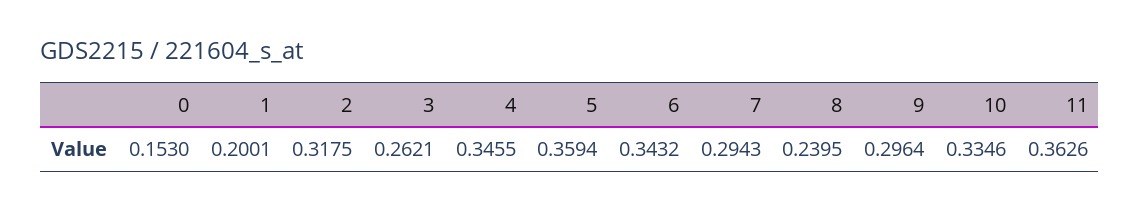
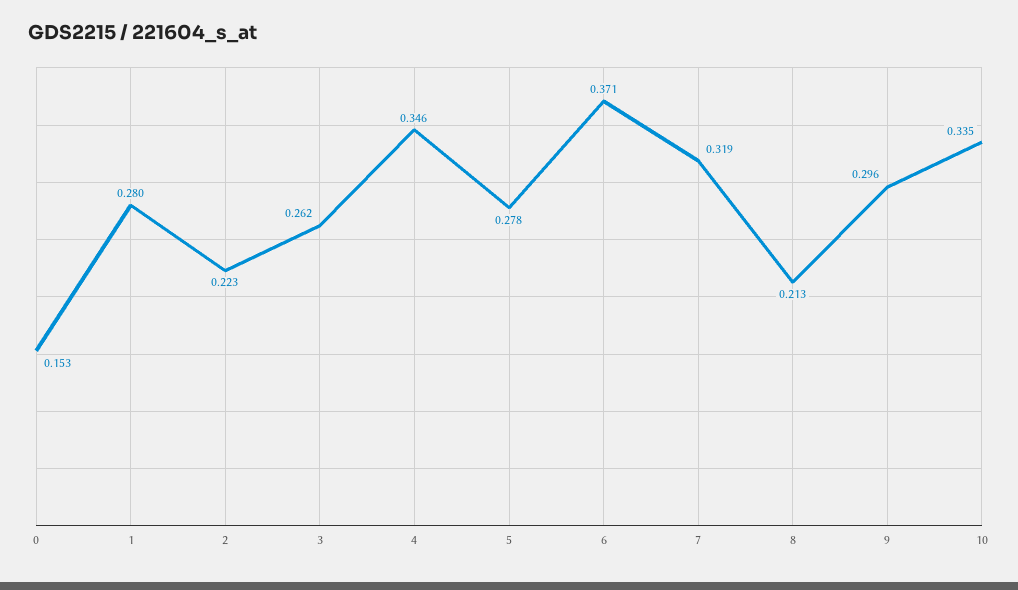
1: 0.2001 -> 0.28
2: 0.3175 -> 0.223
5: 0.3594 -> 0.278
6: 0.3432 -> 0.371
7: 0.2943 -> 0.319
8: 0.2395 -> 0.213
11: 0.3626 -> none

